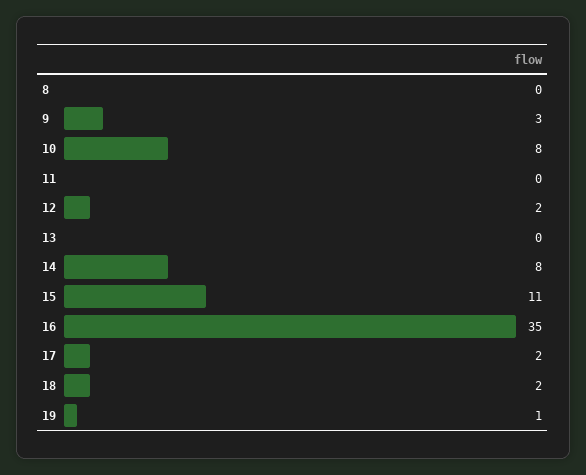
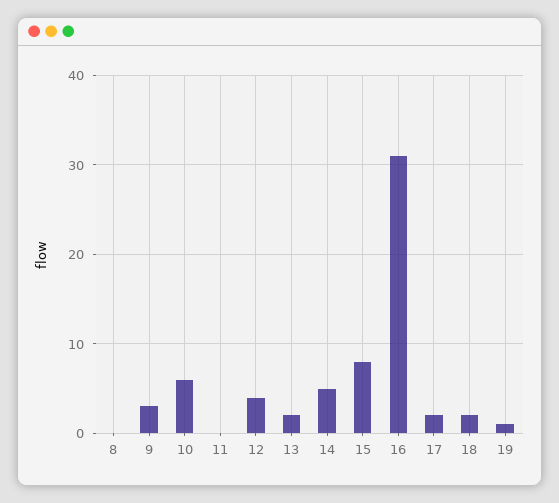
10: 8 -> 6
12: 2 -> 4
13: 0 -> 2
14: 8 -> 5
15: 11 -> 8
16: 35 -> 31

